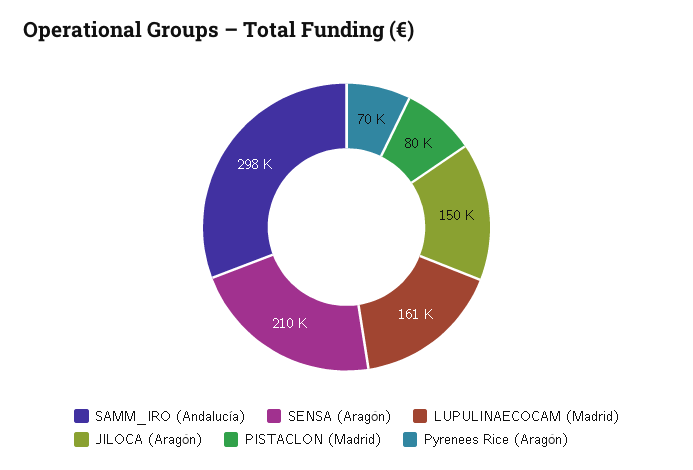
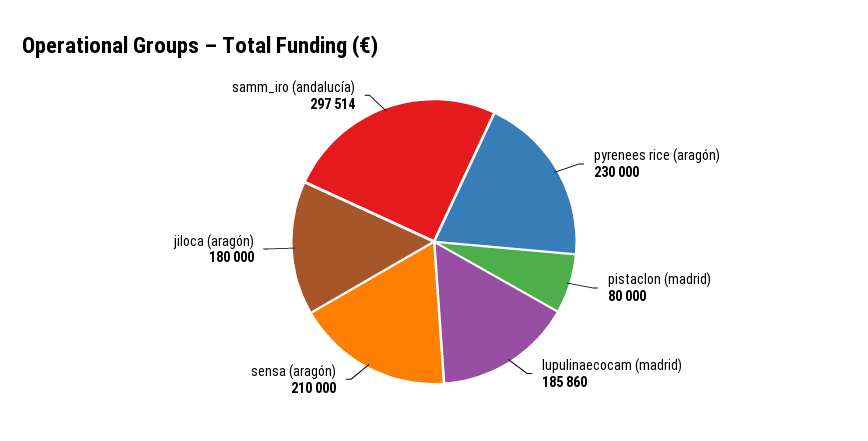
LUPULINAECOCAM (Madrid): 161000 -> 185860
JILOCA (Aragón): 150000 -> 180000
Pyrenees Rice (Aragón): 70000 -> 230000

